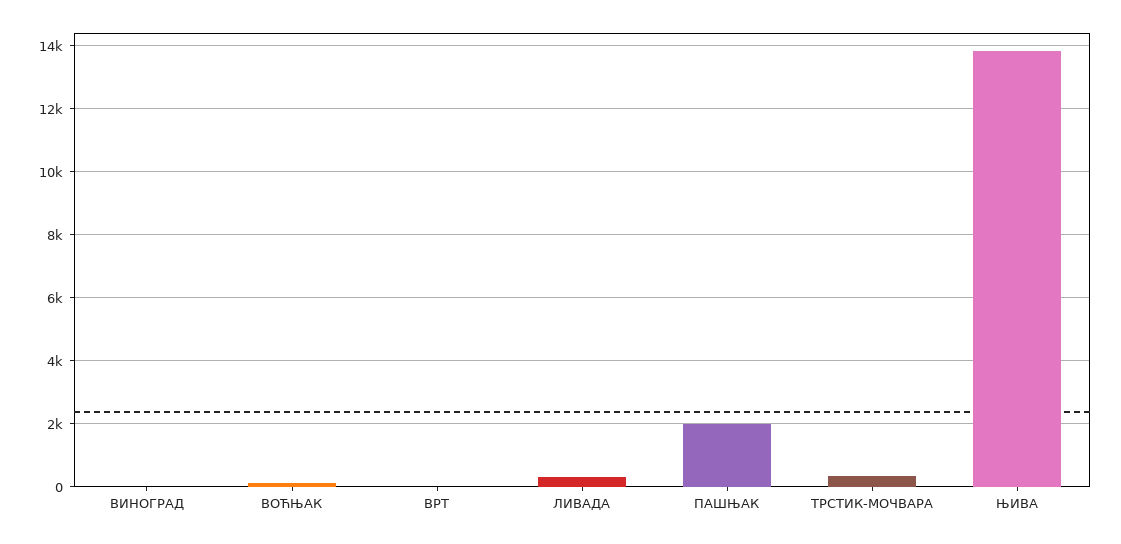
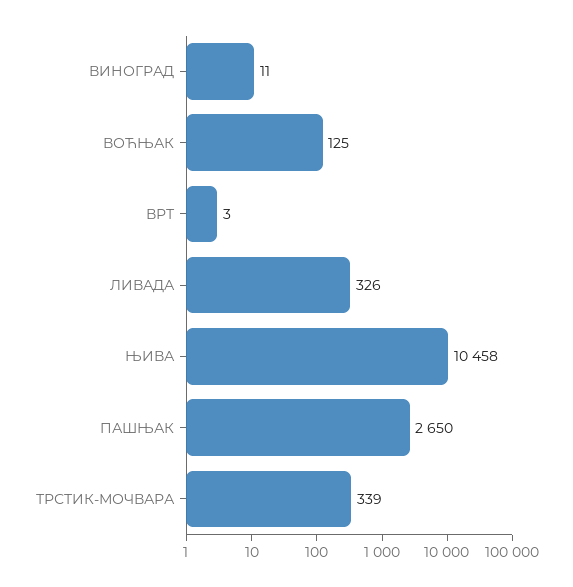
ПАШЊАК: 2000 -> 2650
ЊИВА: 13800 -> 10458

